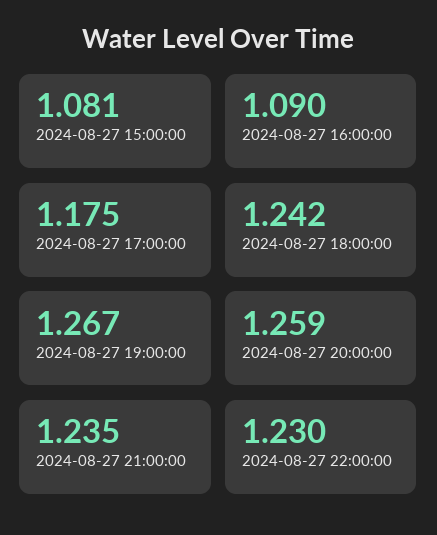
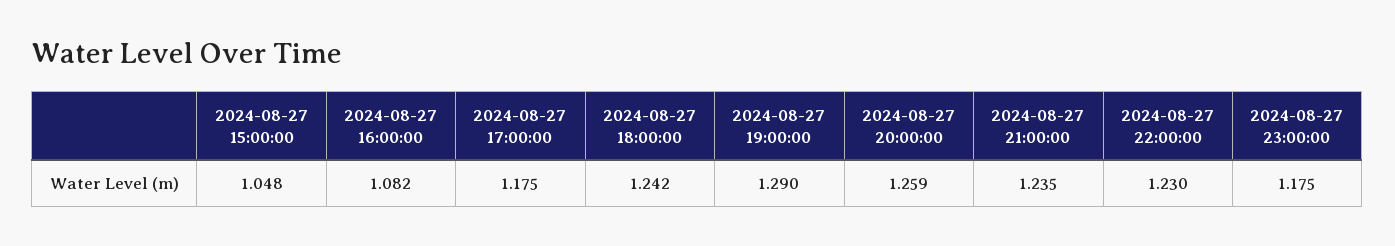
2024-08-27 15:00:00: 1.081 -> 1.048
2024-08-27 16:00:00: 1.09 -> 1.082
2024-08-27 19:00:00: 1.267 -> 1.29
2024-08-27 23:00:00: none -> 1.175

